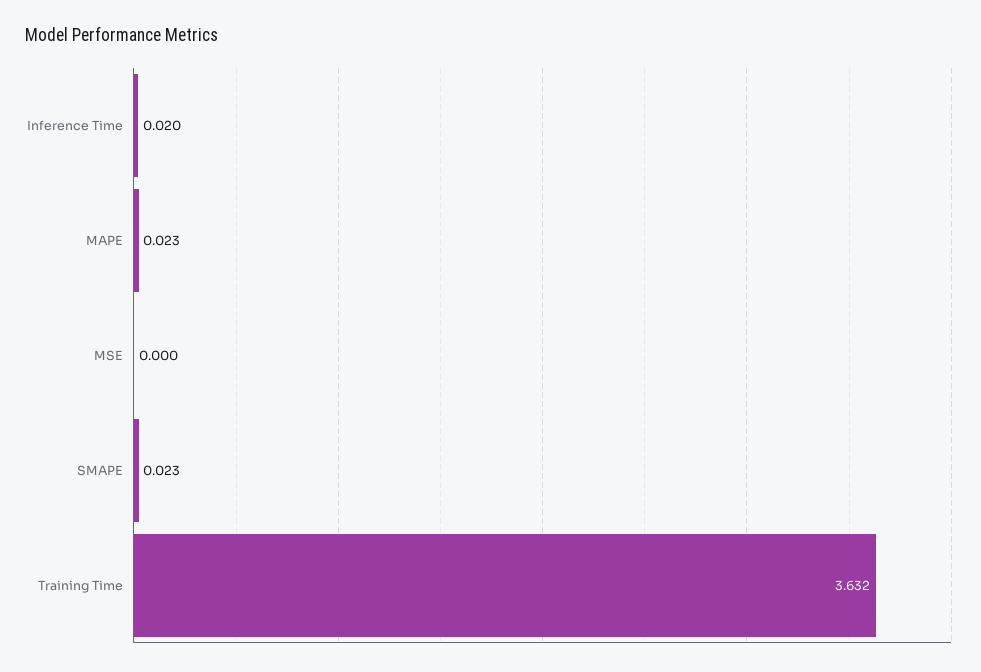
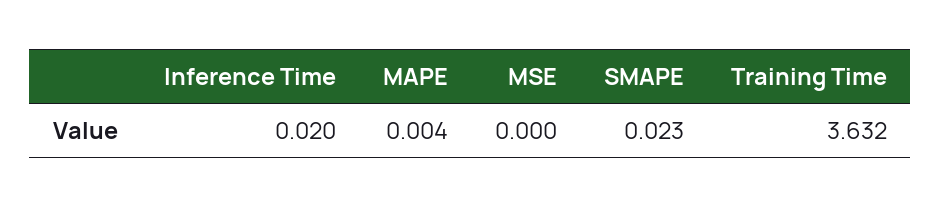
MAPE: 0.023 -> 0.004

